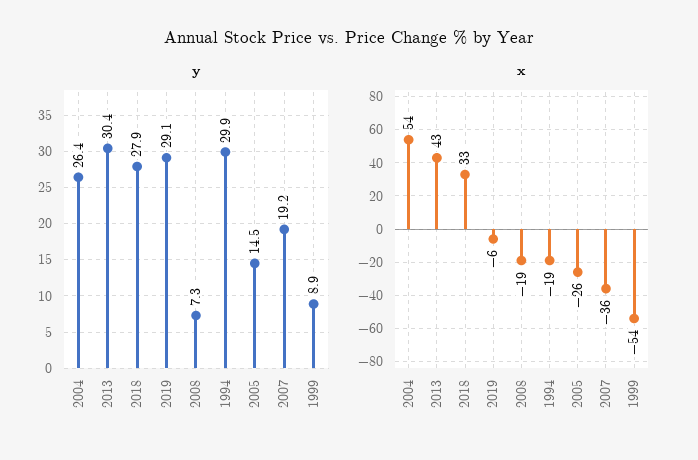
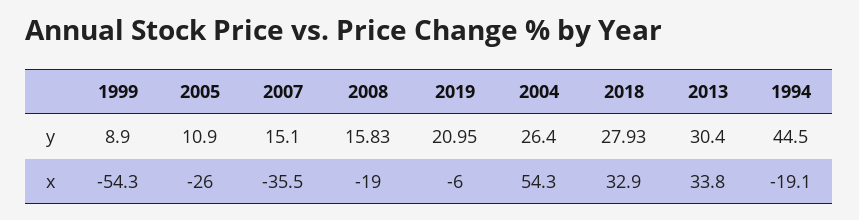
y, 2019: 29.1 -> 20.95
y, 2008: 7.3 -> 15.83
y, 1994: 29.9 -> 44.5
y, 2005: 14.5 -> 10.9
y, 2007: 19.2 -> 15.1
x, 2013: 43 -> 33.8

